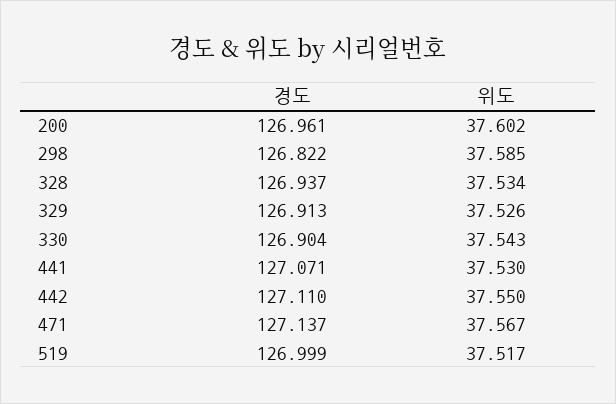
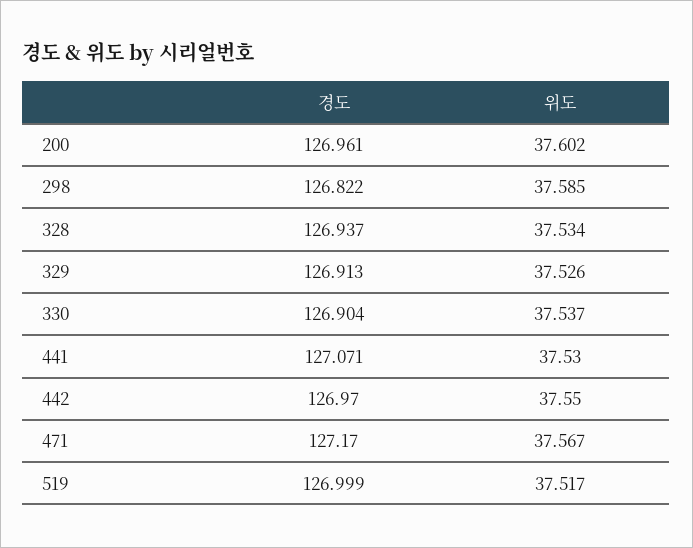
위도, 330: 37.543 -> 37.537
경도, 442: 127.11 -> 126.97
경도, 471: 127.137 -> 127.17

